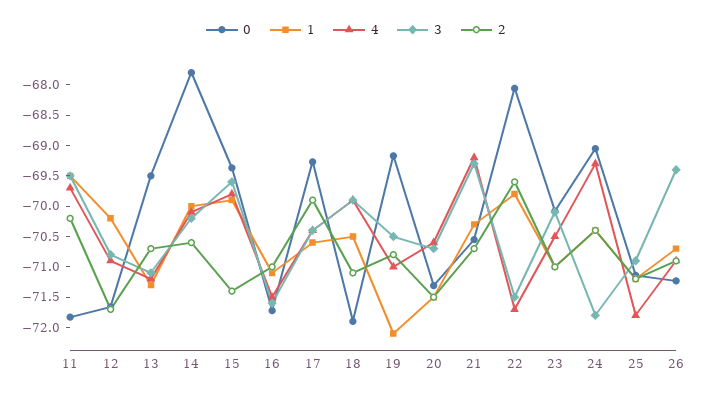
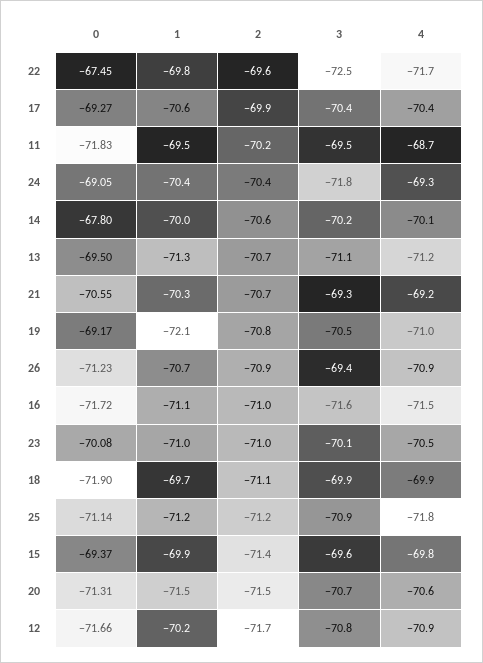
4, 11: -69.75 -> -68.7
1, 18: -70.5 -> -69.7
0, 22: -68 -> -67.45
3, 22: -71.5 -> -72.5

